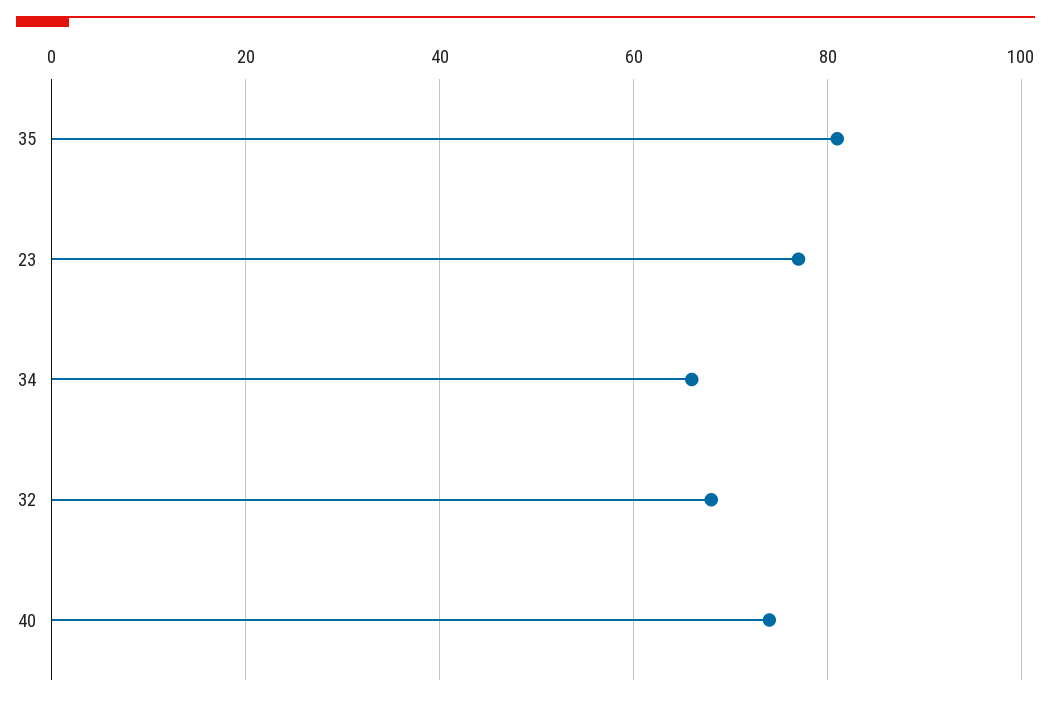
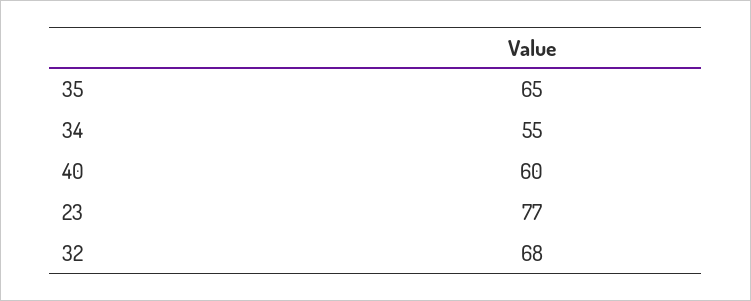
35: 80 -> 65
34: 65 -> 55
40: 75 -> 60

